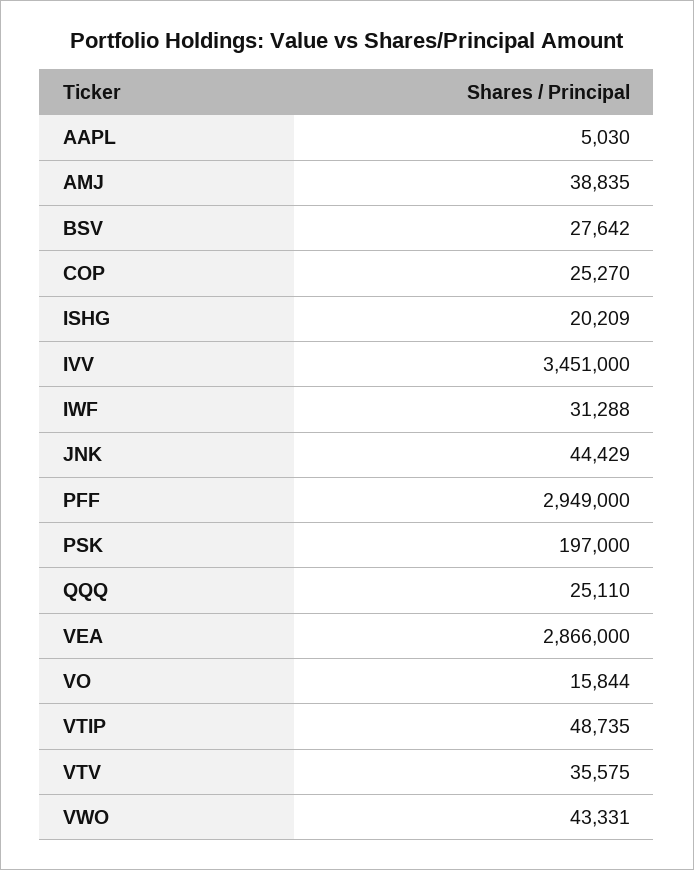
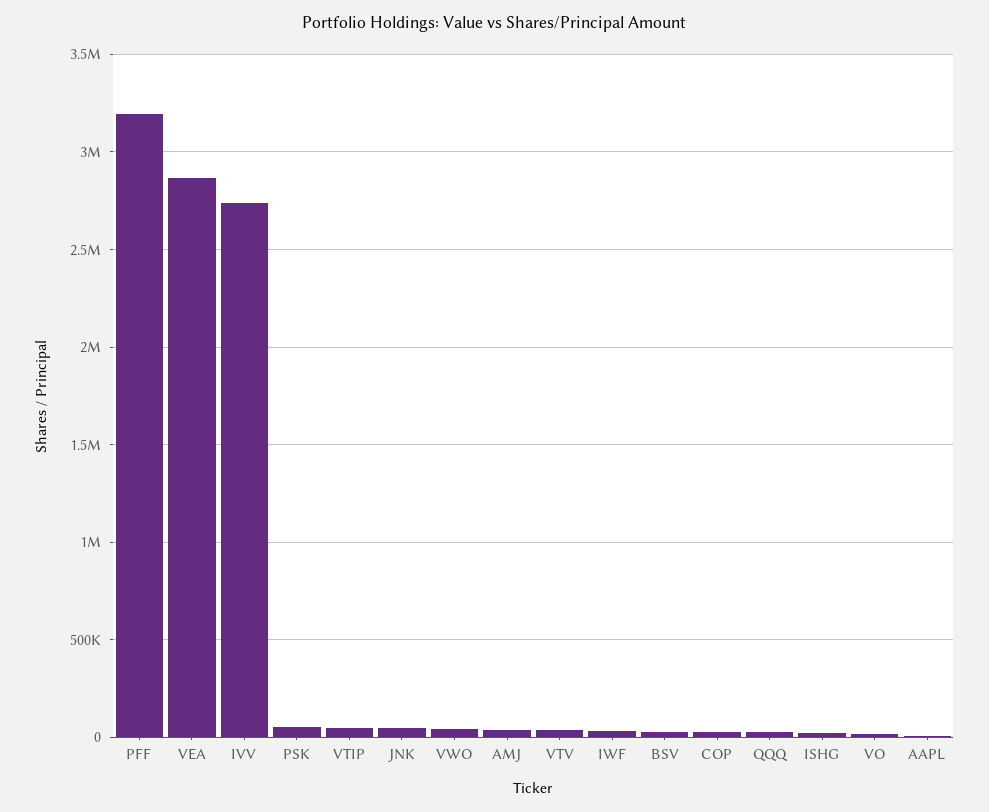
IVV: 3451000 -> 2750000
PFF: 2949000 -> 3200000
PSK: 197000 -> 50000

